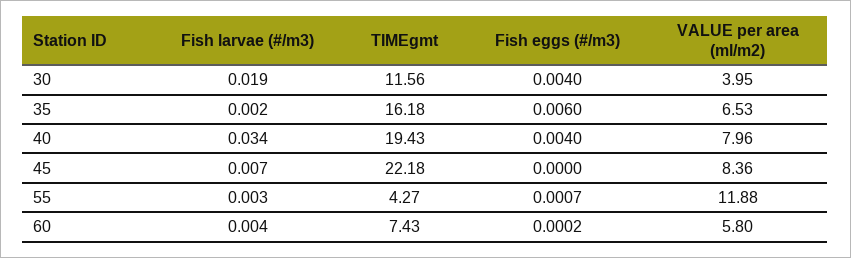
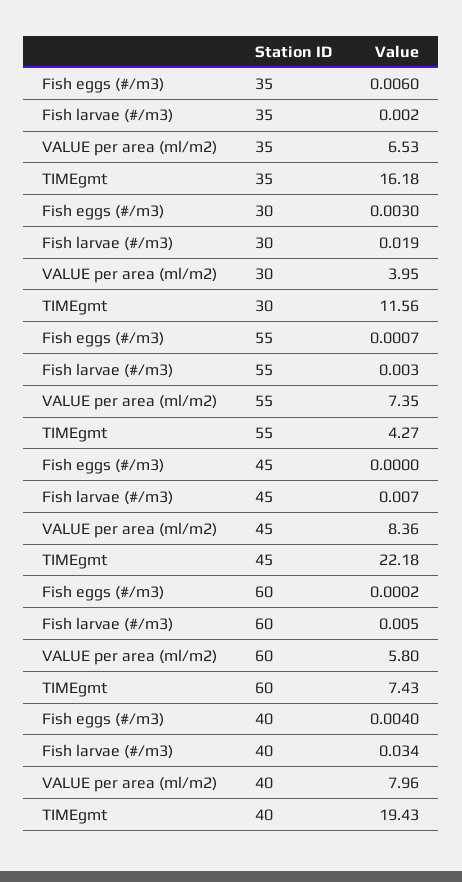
Fish eggs (#/m3), 30: 0.004 -> 0.003
VALUE per area (ml/m2), 55: 11.88 -> 7.35
Fish larvae (#/m3), 60: 0.004 -> 0.005

